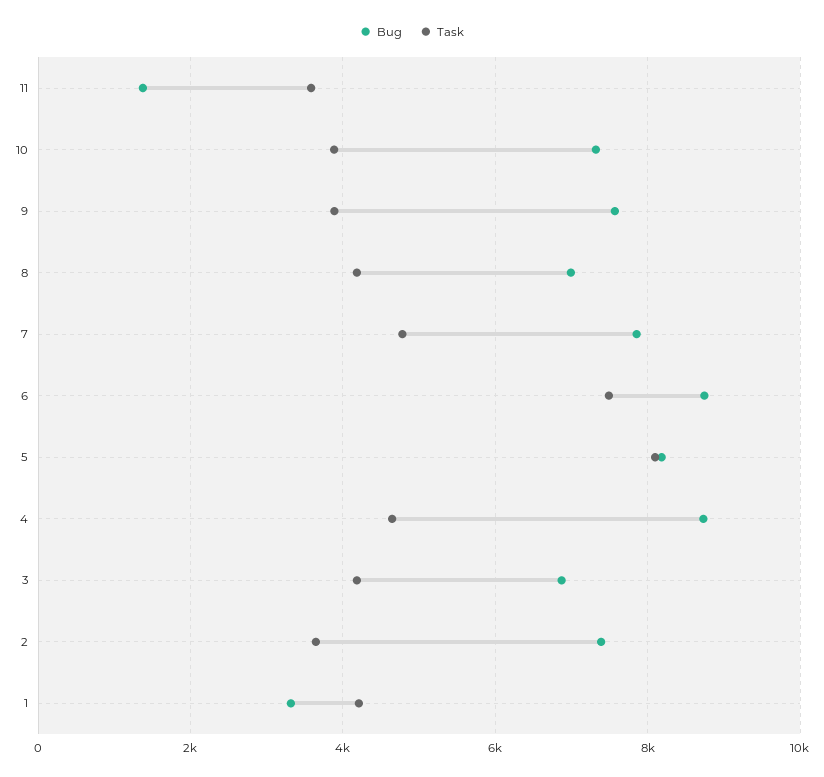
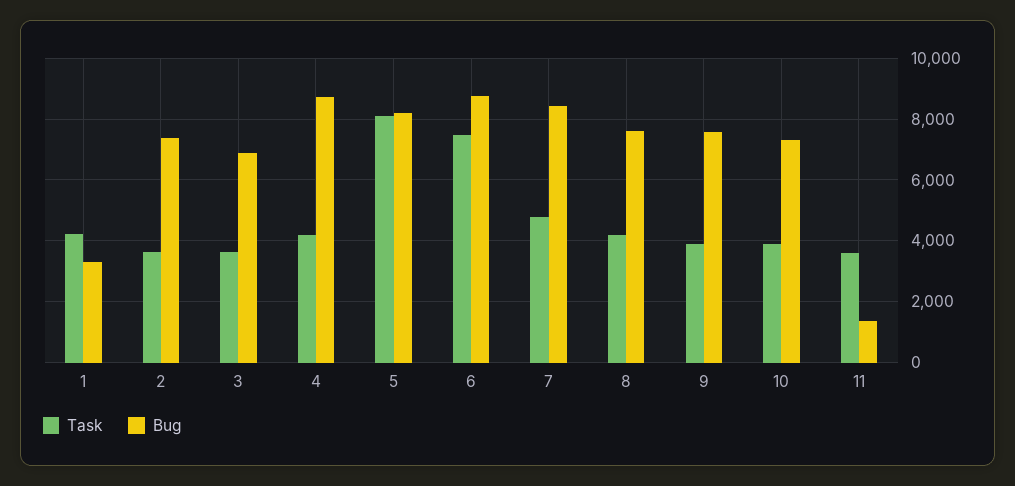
Bug, 8: 7000 -> 7600
Bug, 7: 7800 -> 8400
Task, 4: 4600 -> 4200
Task, 3: 4200 -> 3600

